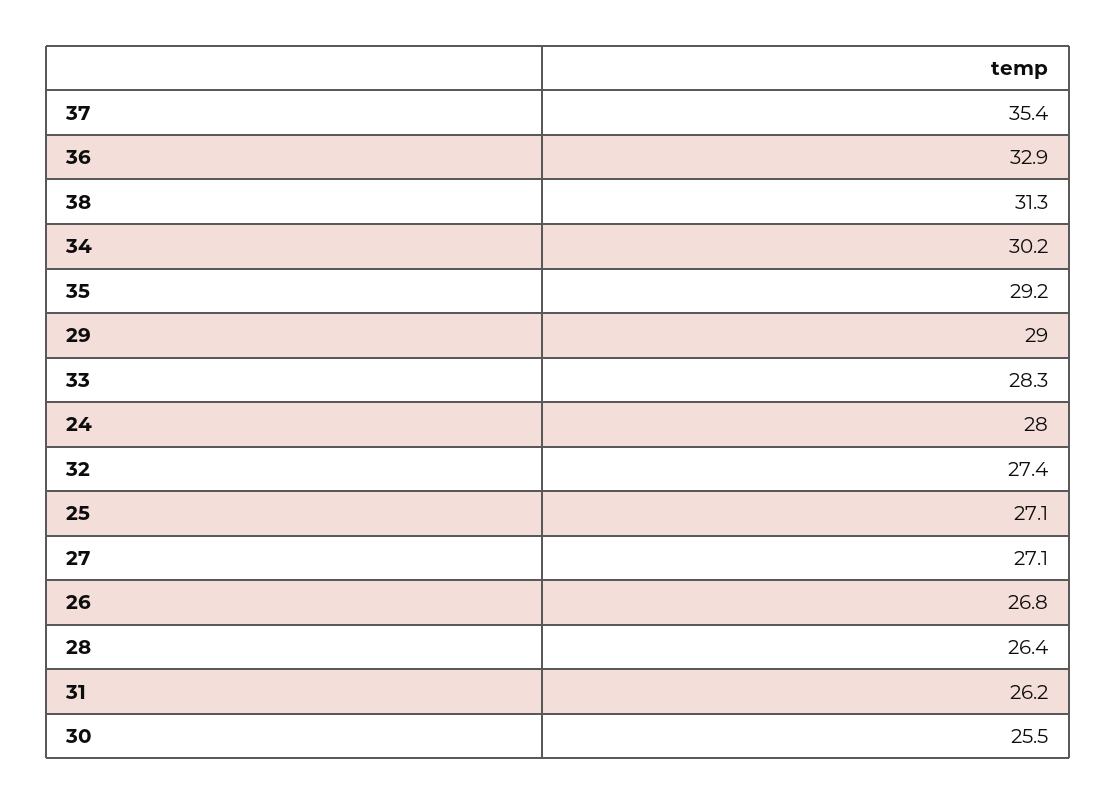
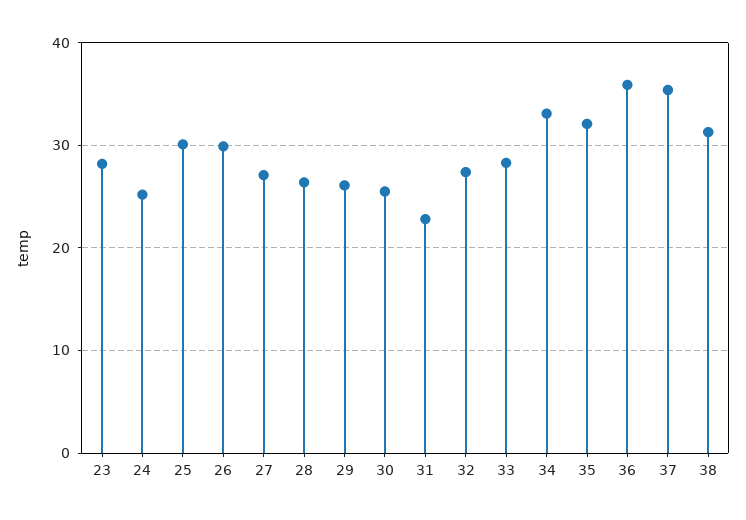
36: 32.9 -> 36
34: 30.2 -> 33
35: 29.2 -> 32
29: 29 -> 26
24: 28 -> 25
25: 27.1 -> 30
26: 26.8 -> 30
31: 26.2 -> 23
23: none -> 28

